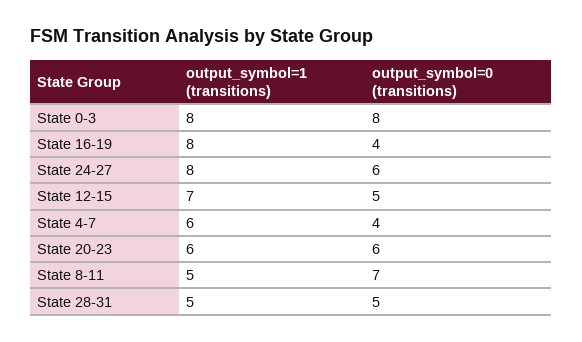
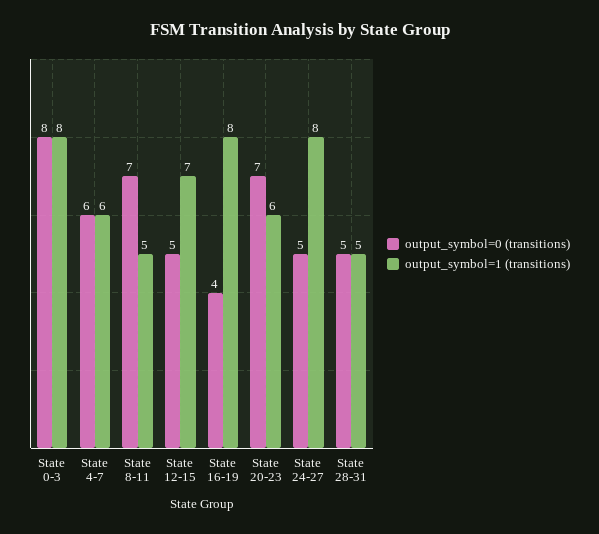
output_symbol=0 (transitions), State 24-27: 6 -> 5
output_symbol=0 (transitions), State 4-7: 4 -> 6
output_symbol=0 (transitions), State 20-23: 6 -> 7

